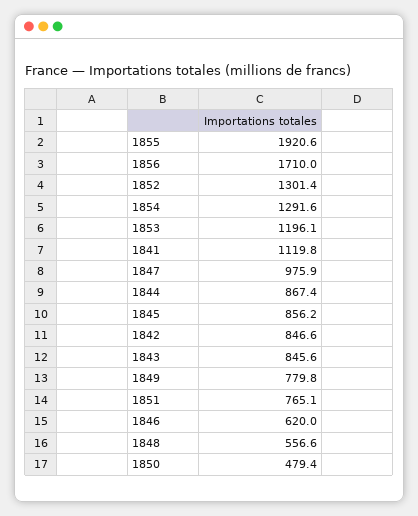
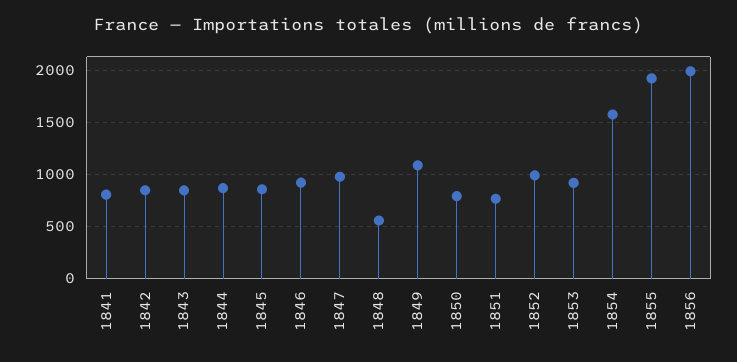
1856: 1710 -> 2000
1852: 1301.4 -> 1000
1854: 1291.6 -> 1600
1853: 1196.1 -> 900
1841: 1119.8 -> 800
1849: 779.8 -> 1100
1846: 620 -> 900
1850: 479.4 -> 800

